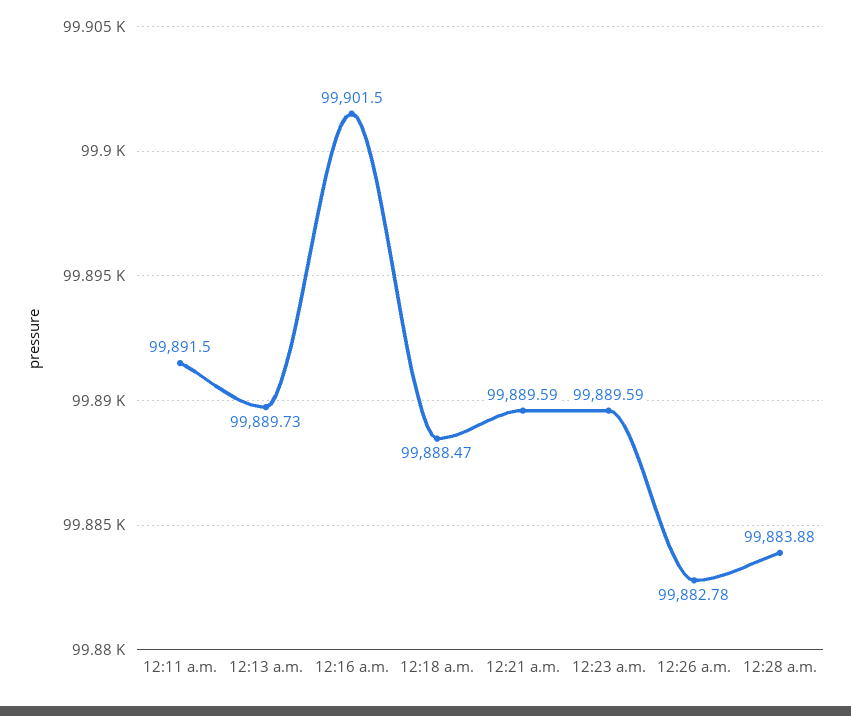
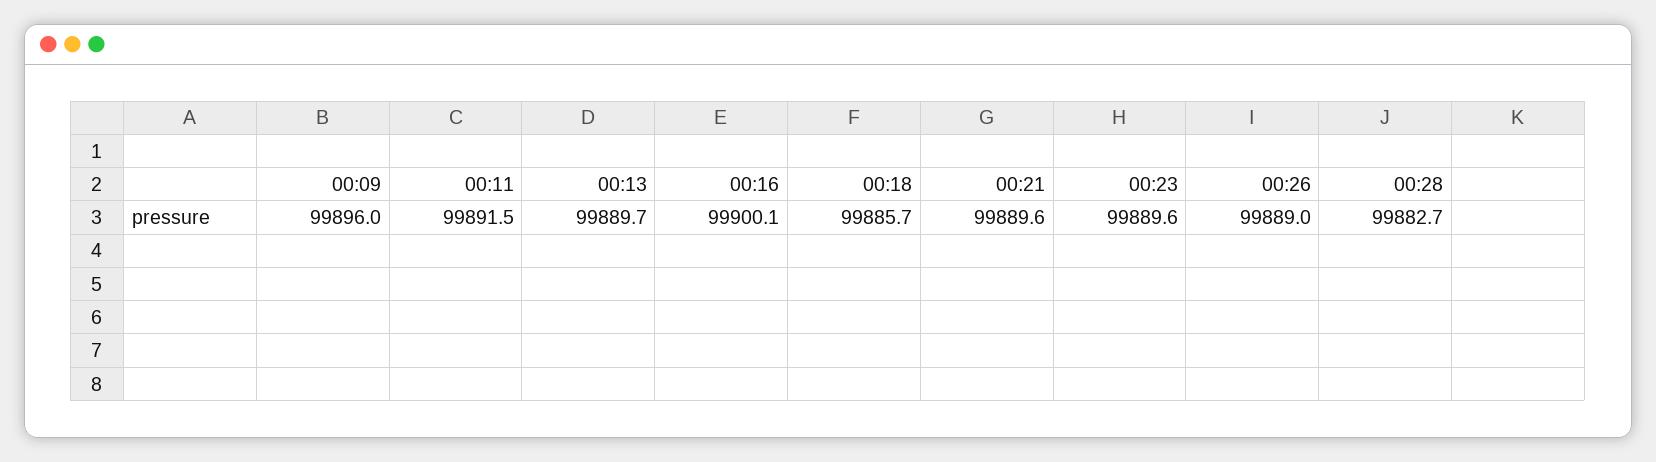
12:16 a.m.: 99901.5 -> 99900.1
12:18 a.m.: 99888.47 -> 99885.7
12:26 a.m.: 99882.78 -> 99889
12:28 a.m.: 99883.88 -> 99882.7
00:09: none -> 99896

